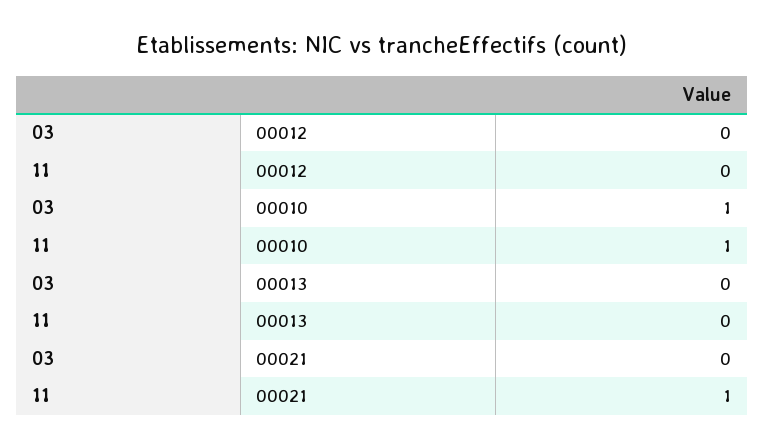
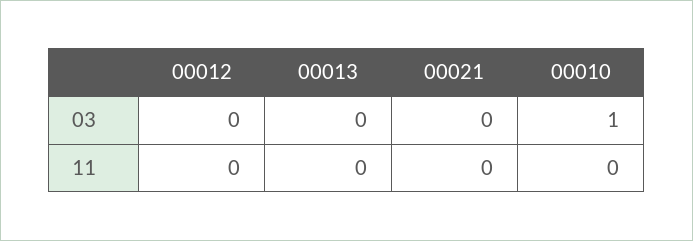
11, 00010: 1 -> 0
11, 00021: 1 -> 0

